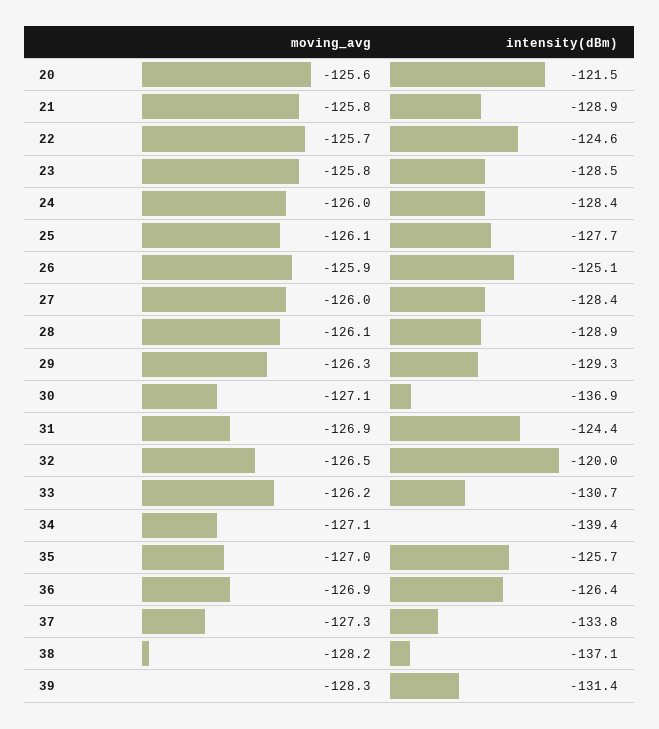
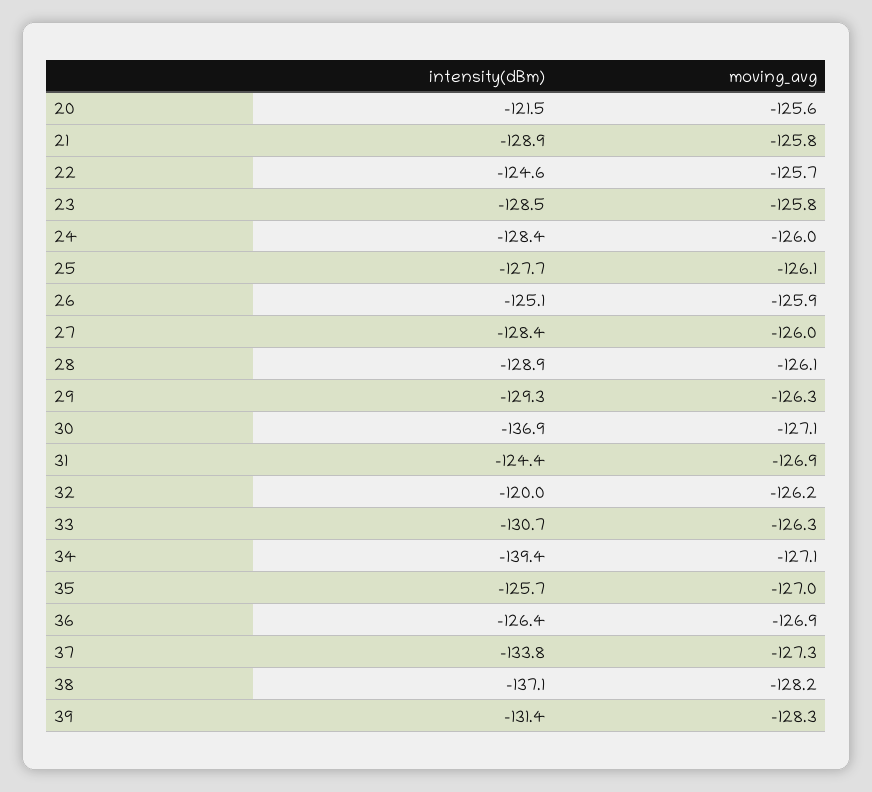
moving_avg, 32: -126.5 -> -126.2
moving_avg, 33: -126.2 -> -126.3

